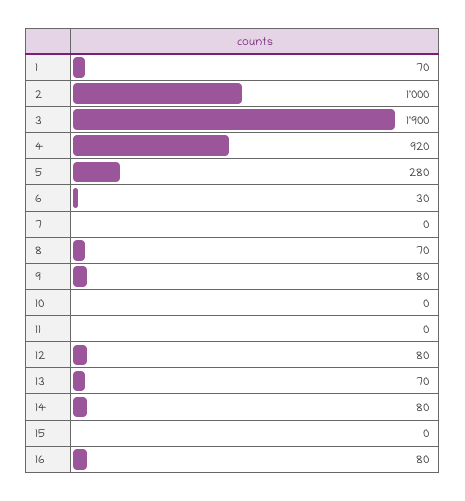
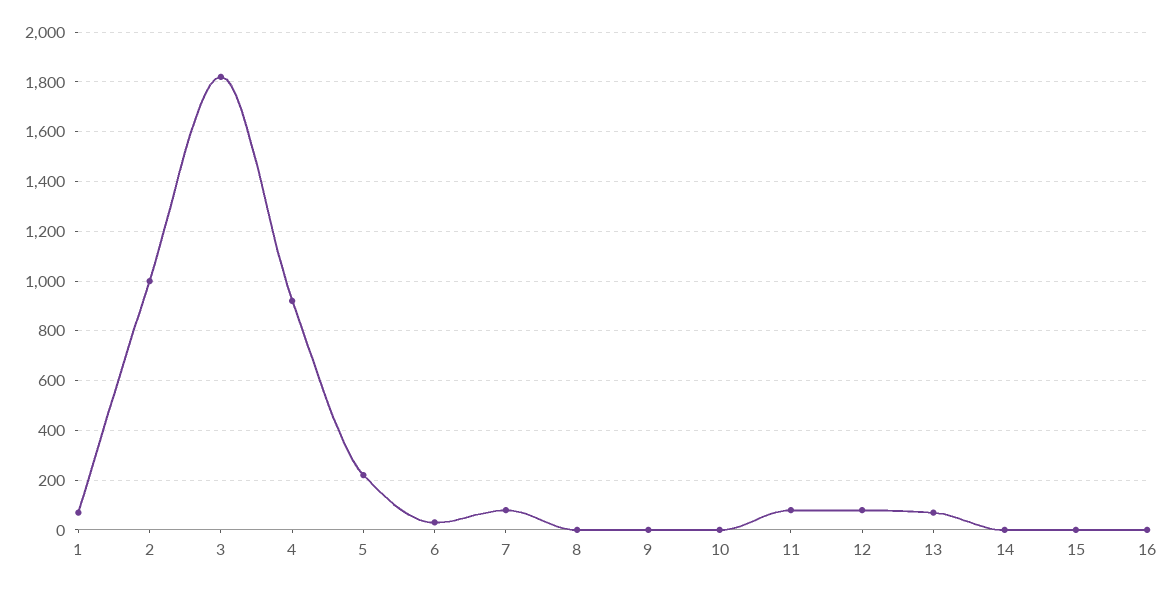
3: 1900 -> 1825
5: 280 -> 225
7: 0 -> 75
8: 70 -> 0
9: 80 -> 0
11: 0 -> 75
14: 80 -> 0
16: 80 -> 0

